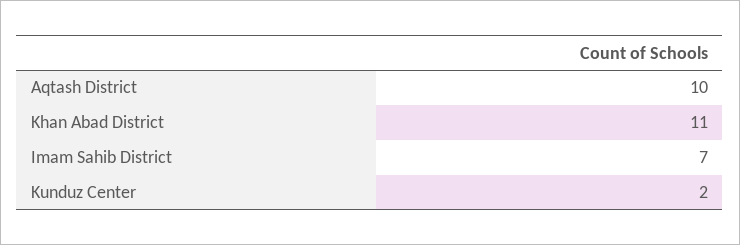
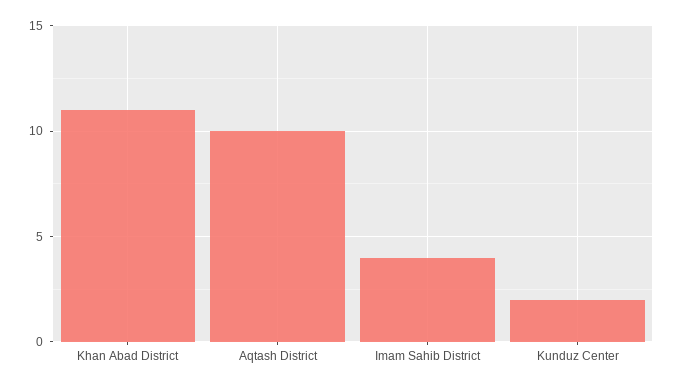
Imam Sahib District: 7 -> 4

